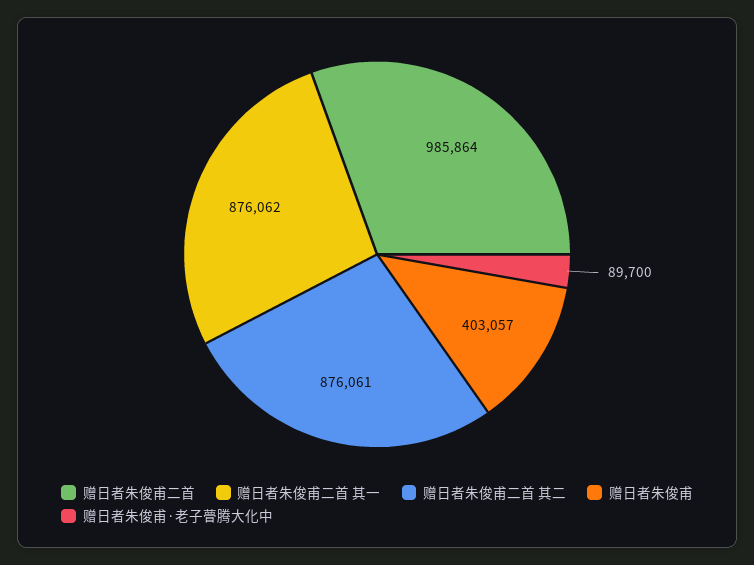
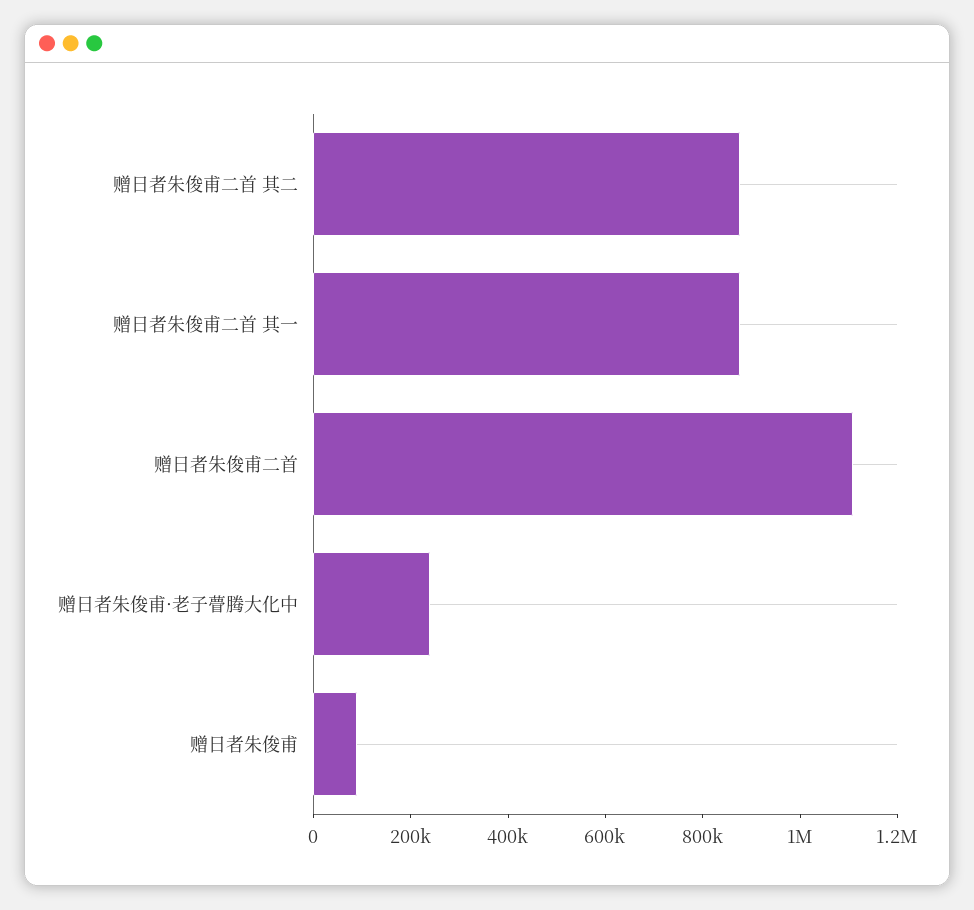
赠日者朱俊甫二首: 985864 -> 1100000
赠日者朱俊甫: 403057 -> 100000
赠日者朱俊甫·老子瞢腾大化中: 89700 -> 250000

